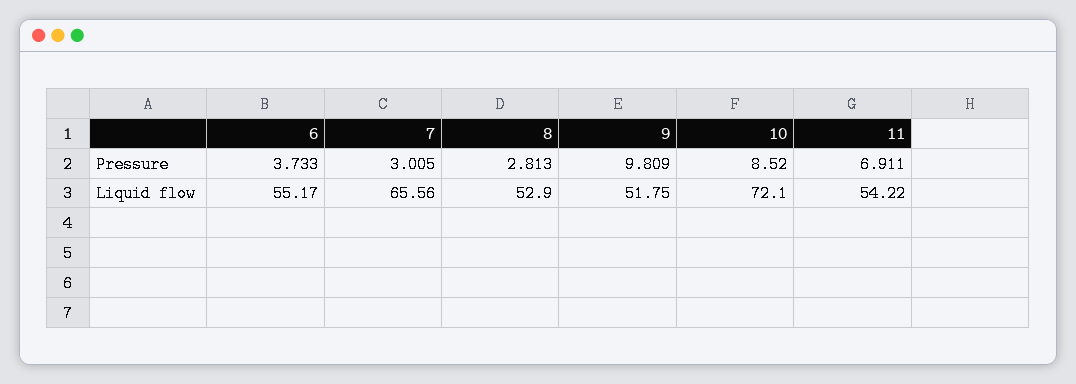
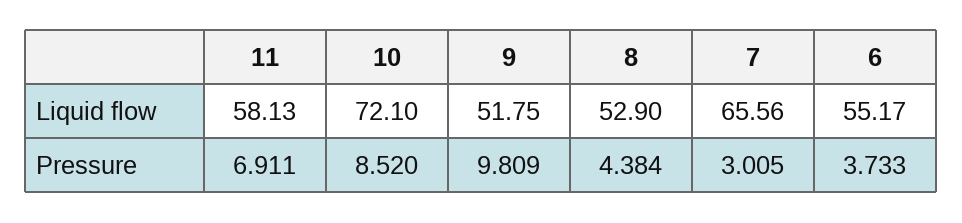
8, Pressure: 2.813 -> 4.384
11, Liquid flow: 54.22 -> 58.13

